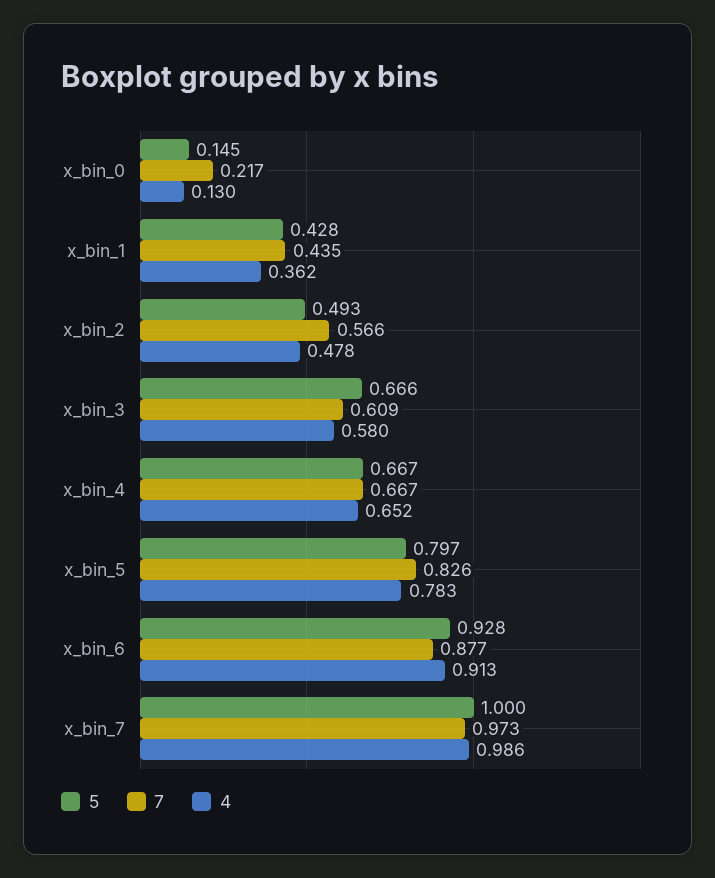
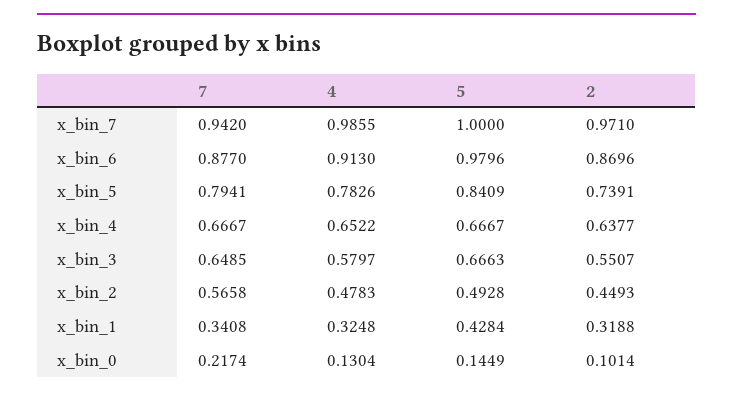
7, x_bin_1: 0.435 -> 0.3408
4, x_bin_1: 0.362 -> 0.3248
7, x_bin_3: 0.609 -> 0.6485
5, x_bin_5: 0.797 -> 0.8409
7, x_bin_5: 0.826 -> 0.7941
5, x_bin_6: 0.928 -> 0.9796
7, x_bin_7: 0.973 -> 0.942
2, x_bin_7: none -> 0.971
2, x_bin_6: none -> 0.8696
2, x_bin_5: none -> 0.7391
2, x_bin_4: none -> 0.6377
2, x_bin_3: none -> 0.5507
2, x_bin_2: none -> 0.4493
2, x_bin_1: none -> 0.3188
2, x_bin_0: none -> 0.1014

